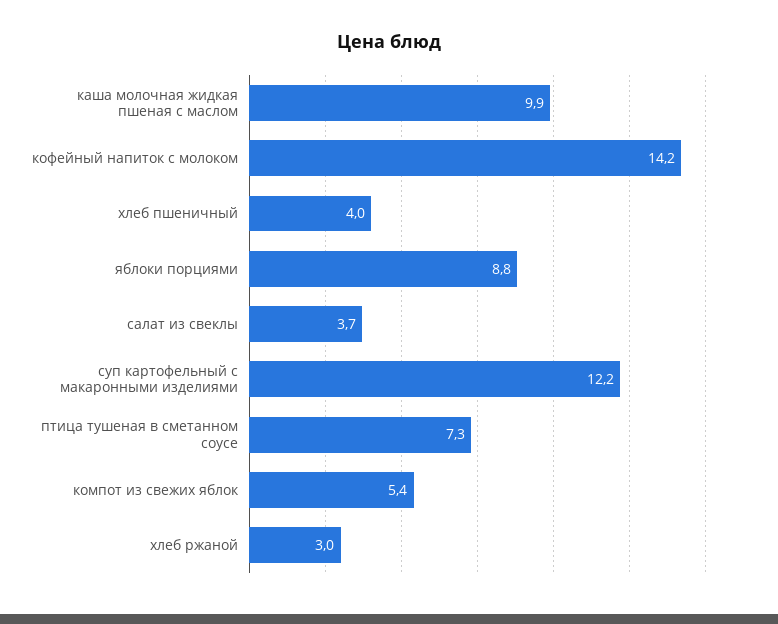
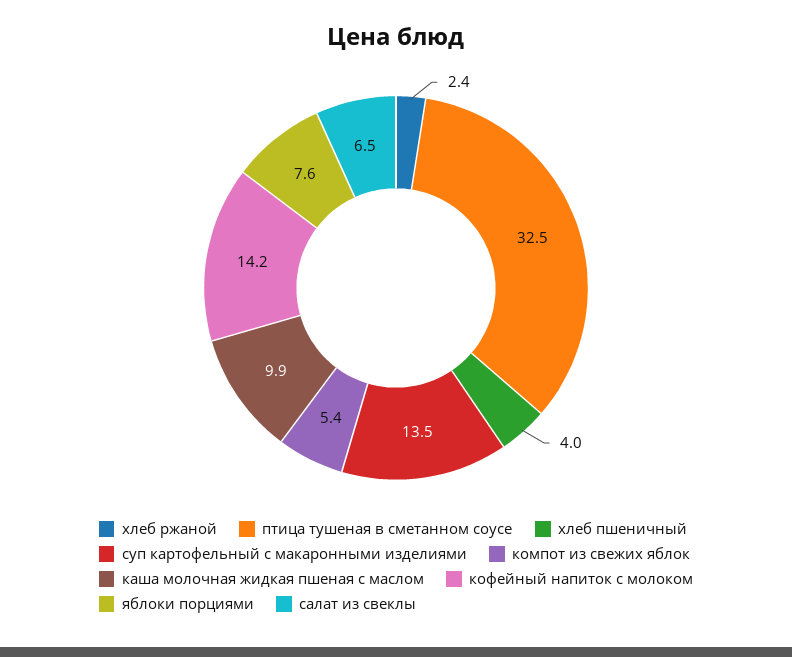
яблоки порциями: 8.8 -> 7.6
салат из свеклы: 3.7 -> 6.5
суп картофельный с макаронными изделиями: 12.2 -> 13.5
птица тушеная в сметанном соусе: 7.3 -> 32.5
хлеб ржаной: 3 -> 2.4

